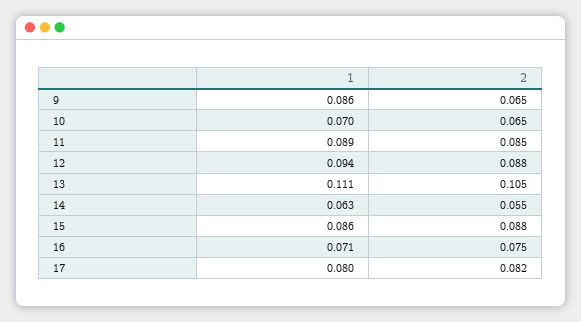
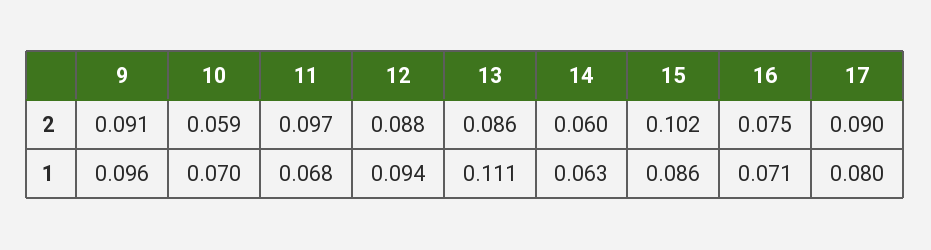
1, 9: 0.086 -> 0.096
2, 9: 0.065 -> 0.091
2, 10: 0.065 -> 0.059
1, 11: 0.089 -> 0.068
2, 11: 0.085 -> 0.097
2, 13: 0.105 -> 0.086
2, 14: 0.055 -> 0.06
2, 15: 0.088 -> 0.102
2, 17: 0.082 -> 0.09

